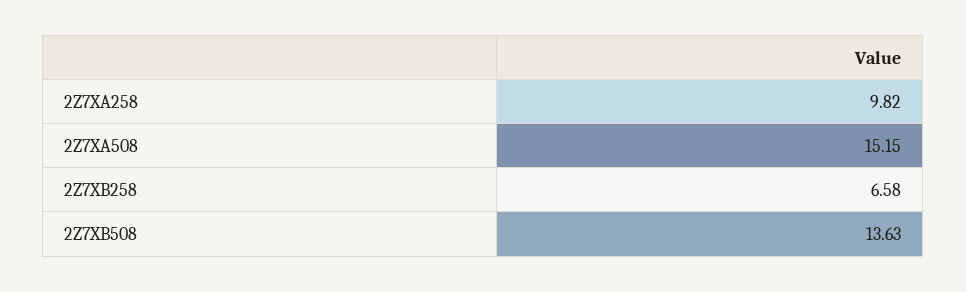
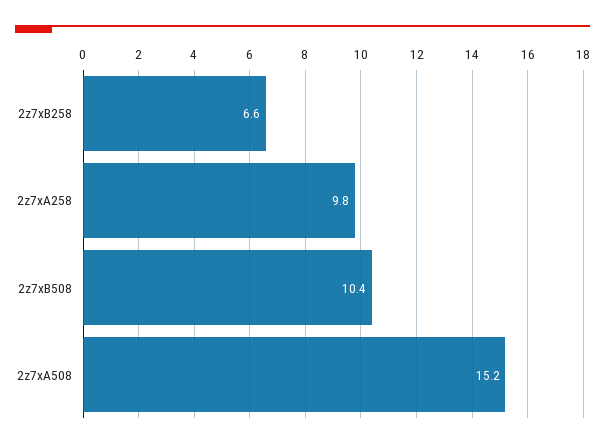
2Z7XB508: 13.63 -> 10.4

